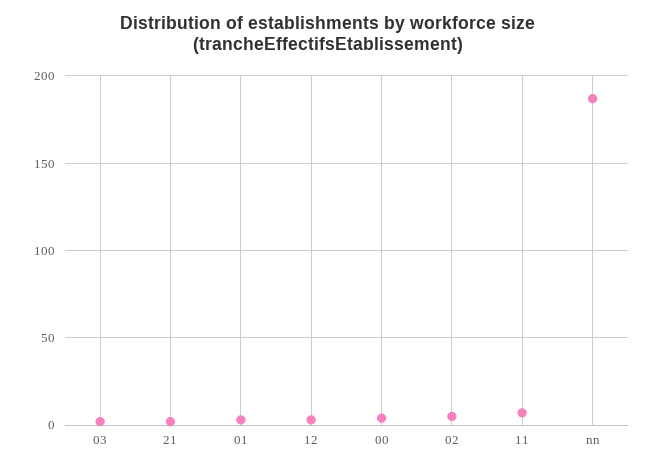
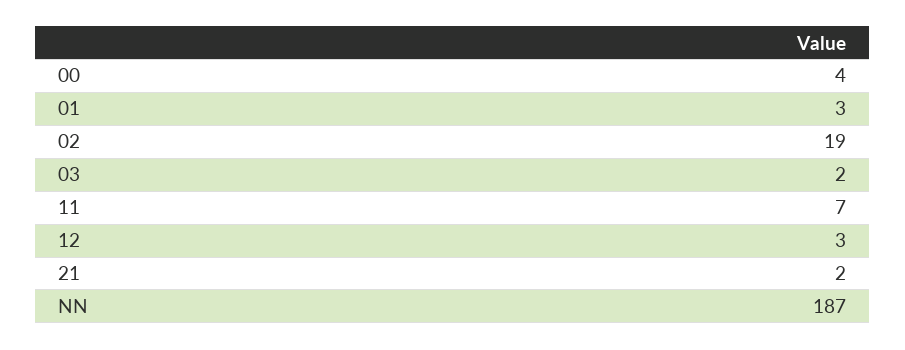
02: 5 -> 19

